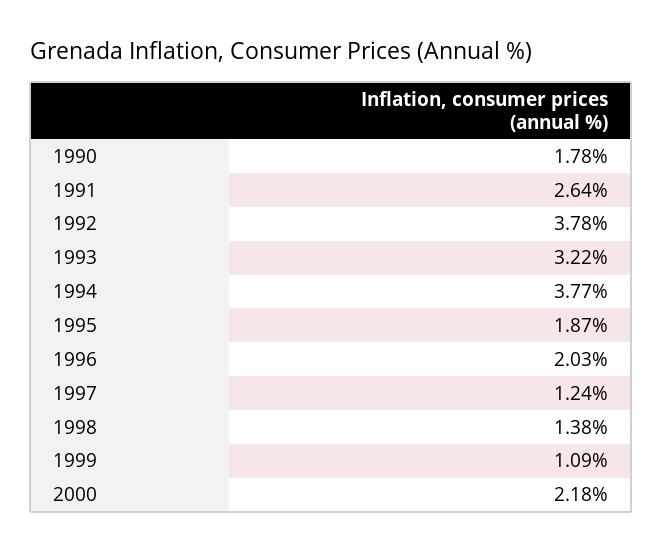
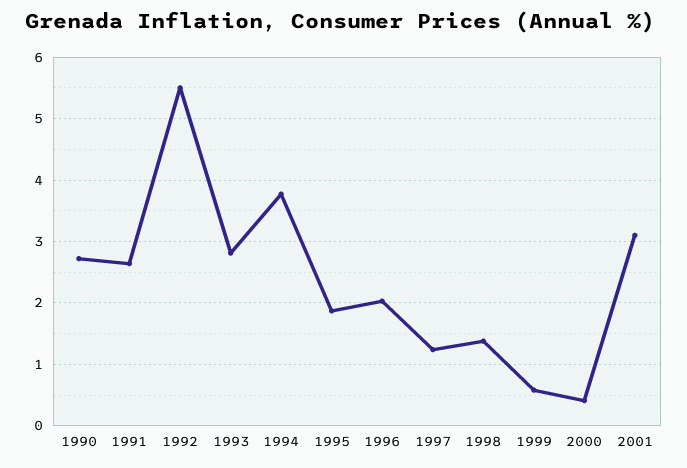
1990: 1.78 -> 2.7
1992: 3.78 -> 5.5
1993: 3.22 -> 2.8
1999: 1.09 -> 0.6
2000: 2.18 -> 0.4
2001: none -> 3.1

